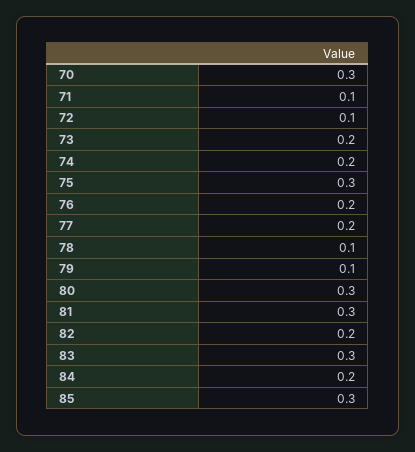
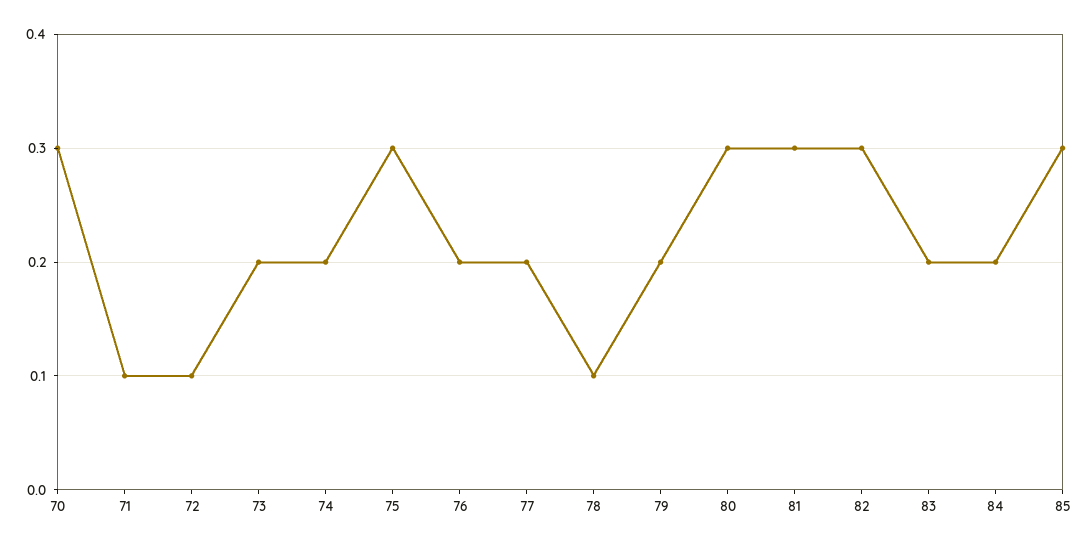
79: 0.1 -> 0.2
82: 0.2 -> 0.3
83: 0.3 -> 0.2

